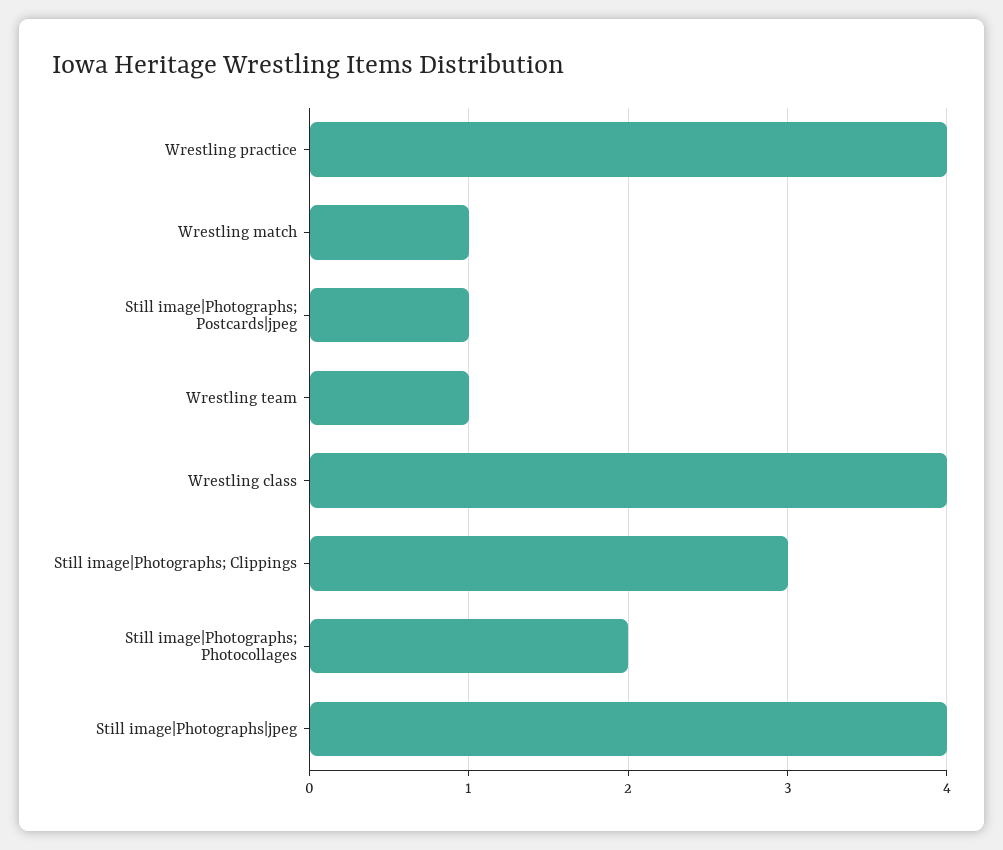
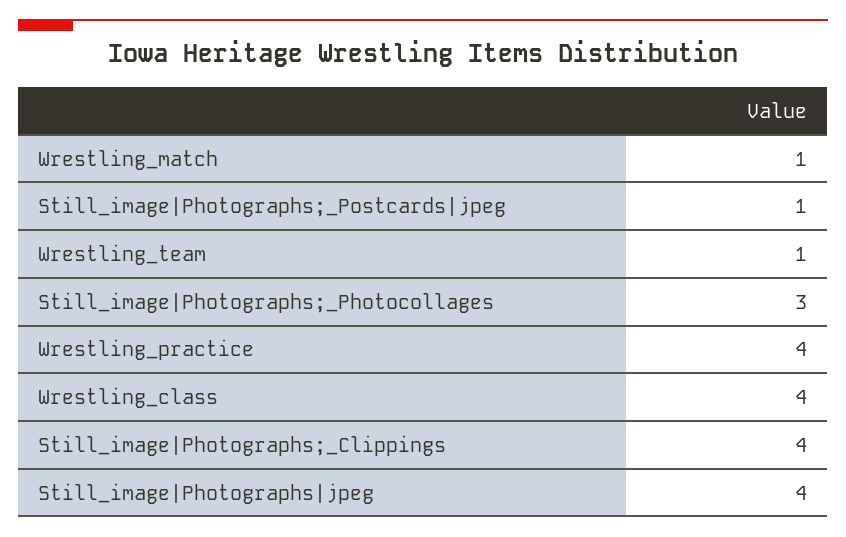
Still image|Photographs; Clippings: 3 -> 4
Still image|Photographs; Photocollages: 2 -> 3

